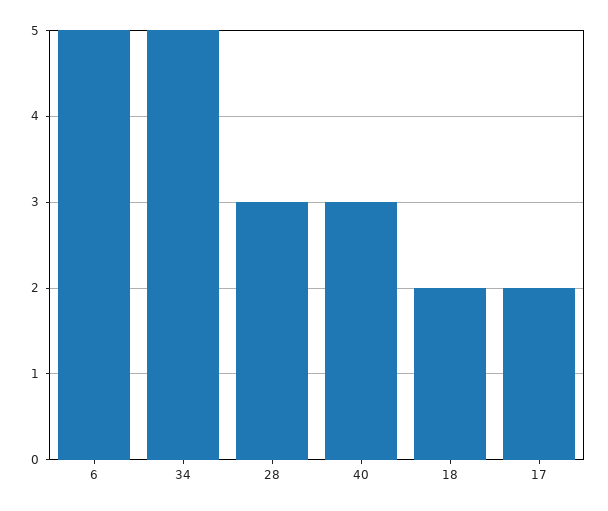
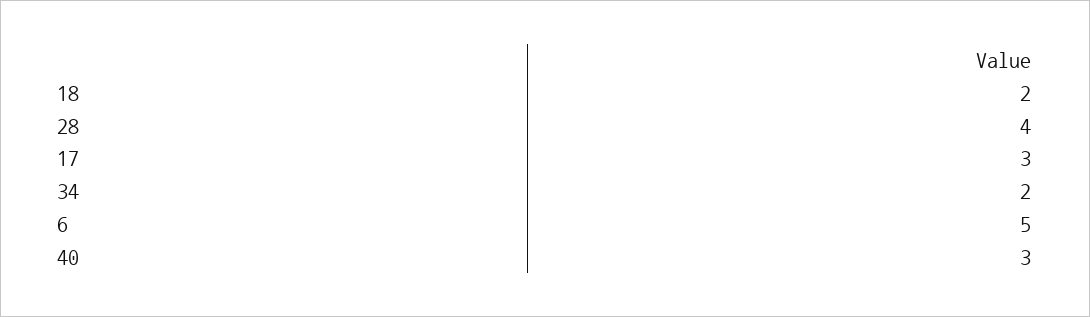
34: 5 -> 2
28: 3 -> 4
17: 2 -> 3

